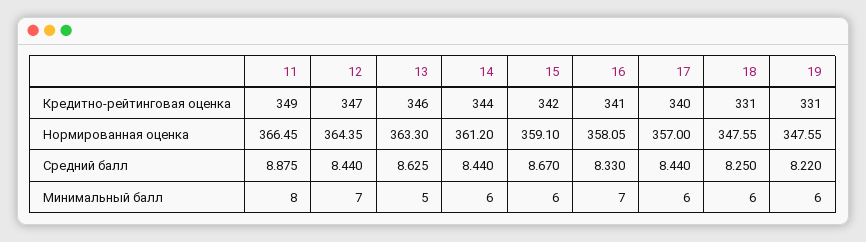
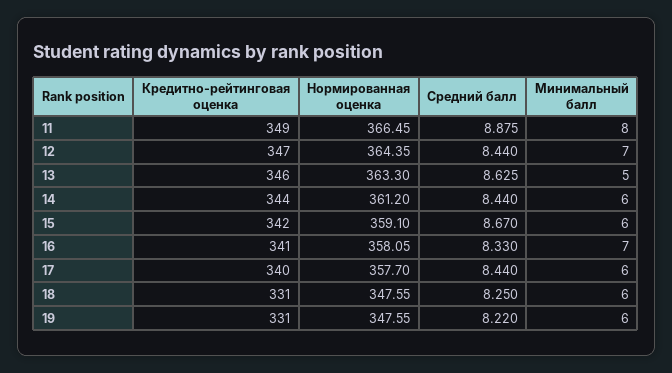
17, Нормированная оценка: 357 -> 357.7

